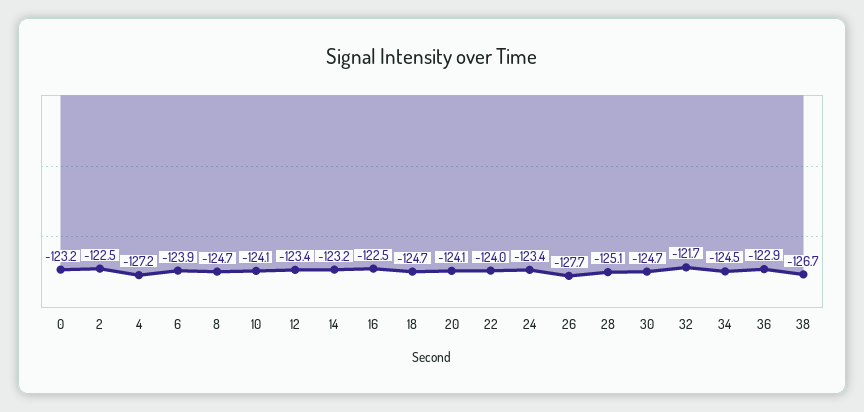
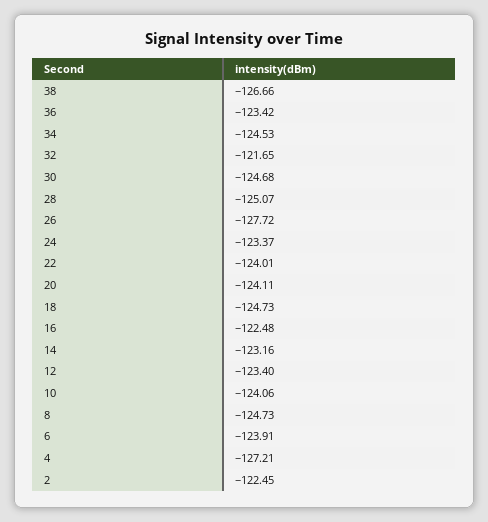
0: -123.2 -> none
36: -122.9 -> -123.42

